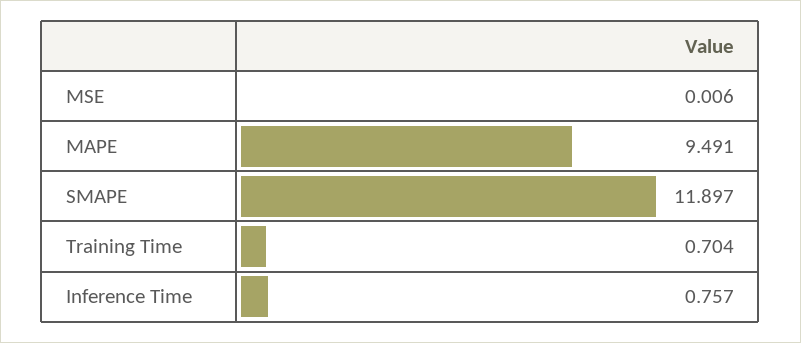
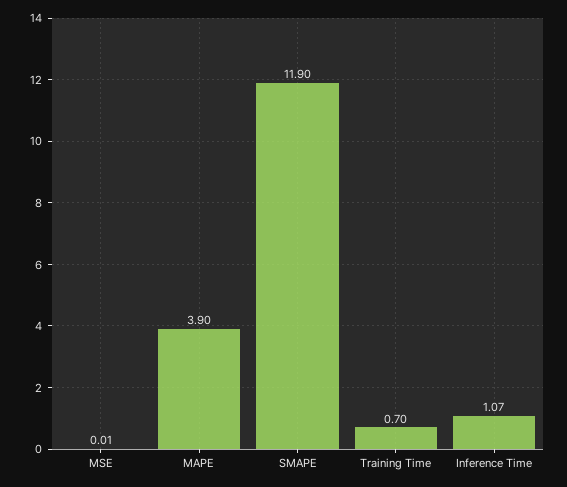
MAPE: 9.491 -> 3.9
Inference Time: 0.757 -> 1.07

